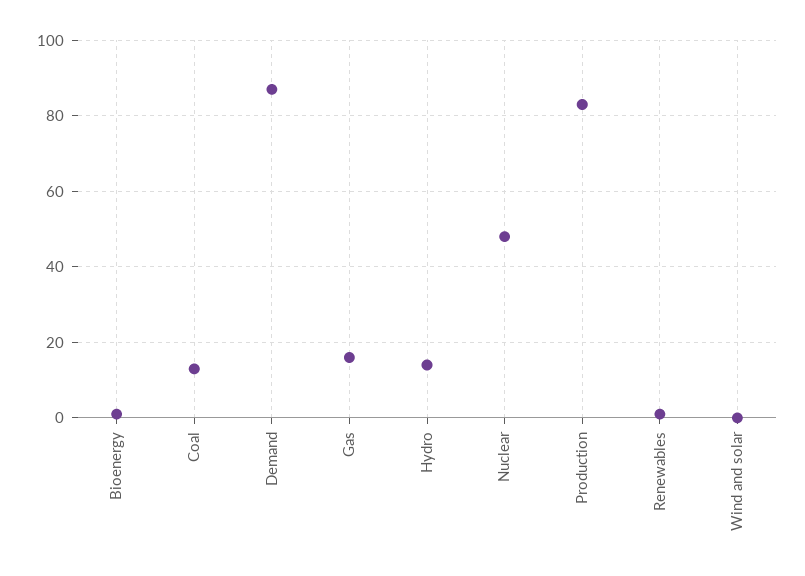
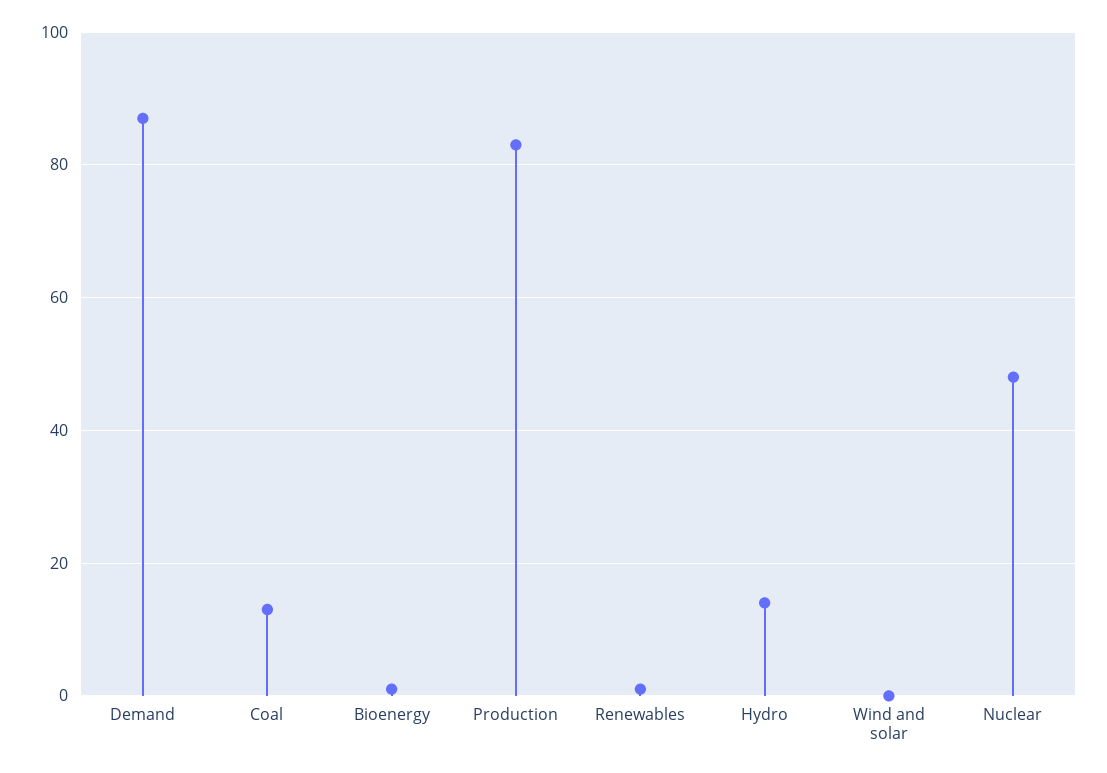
Gas: 15 -> none

